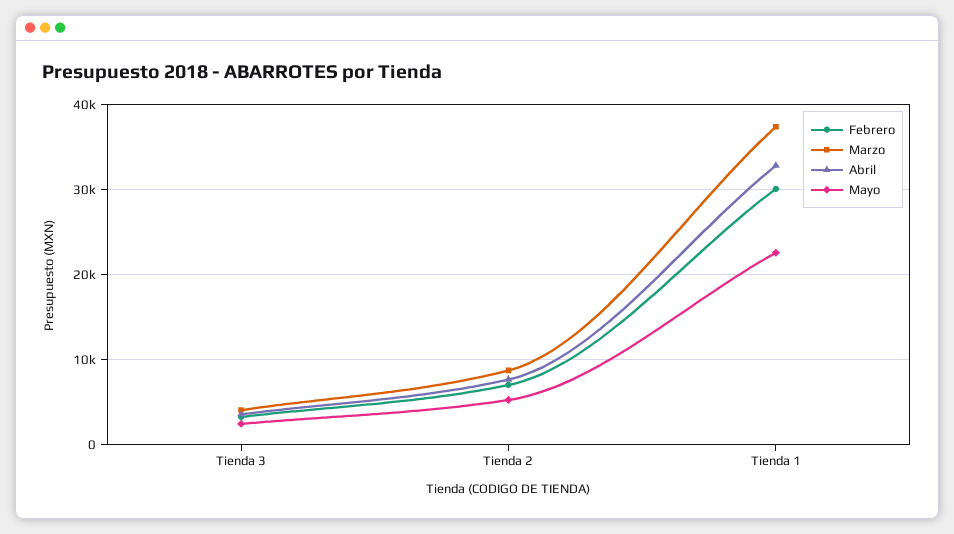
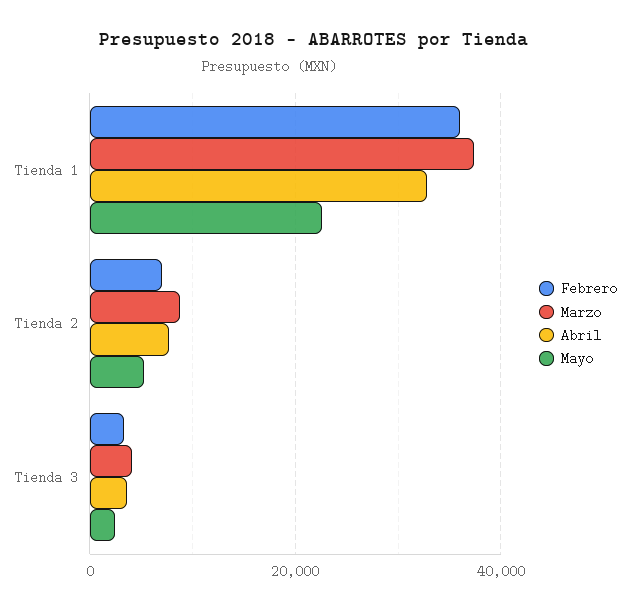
Febrero, Tienda 1: 30000 -> 36000

